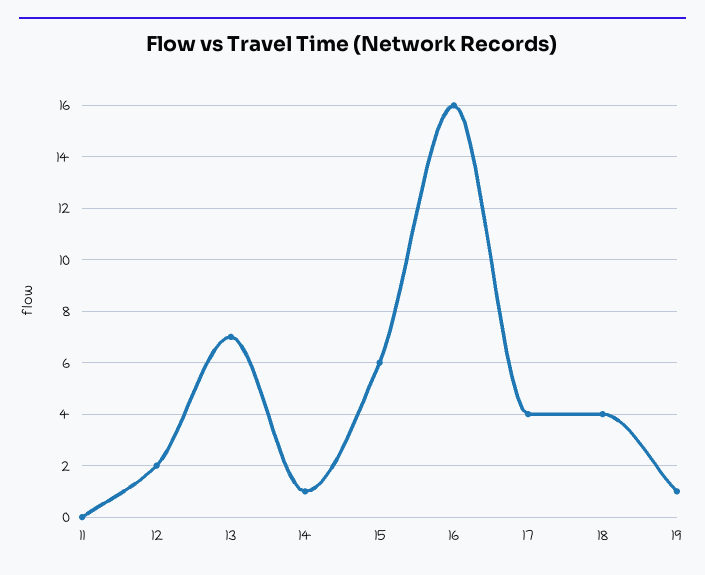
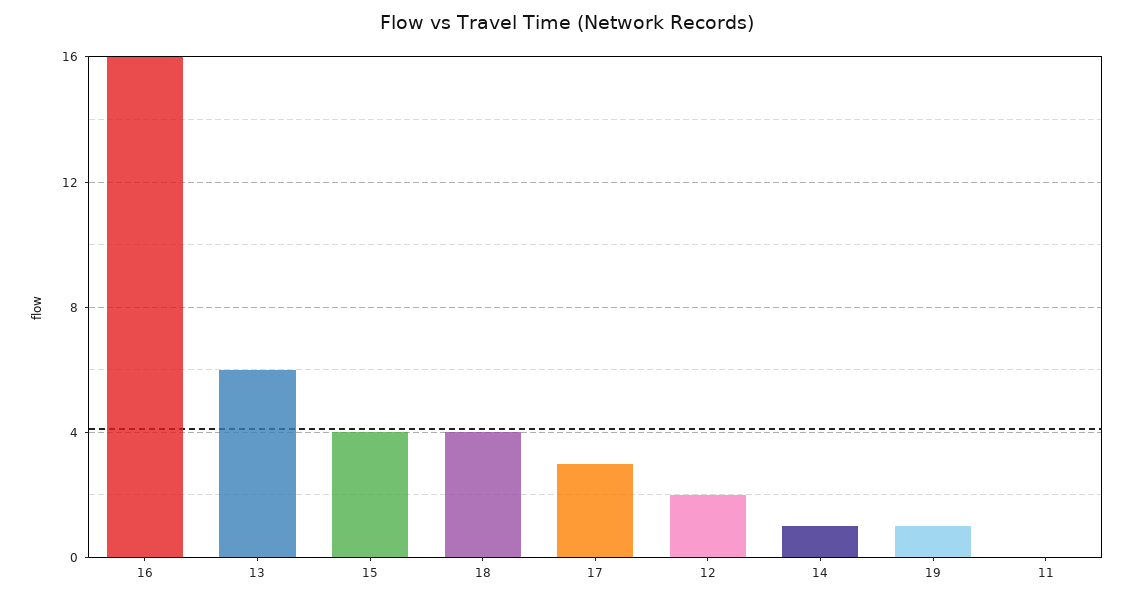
13: 7 -> 6
15: 6 -> 4
17: 4 -> 3

